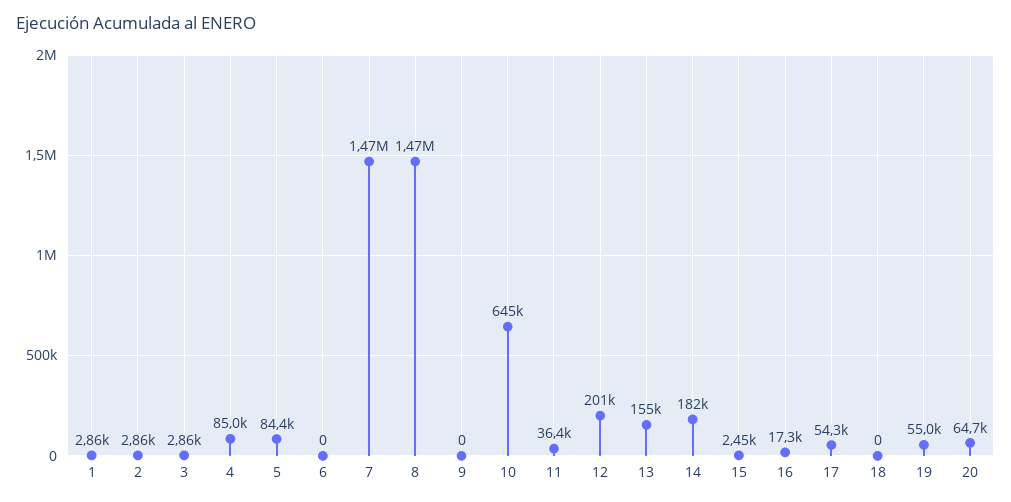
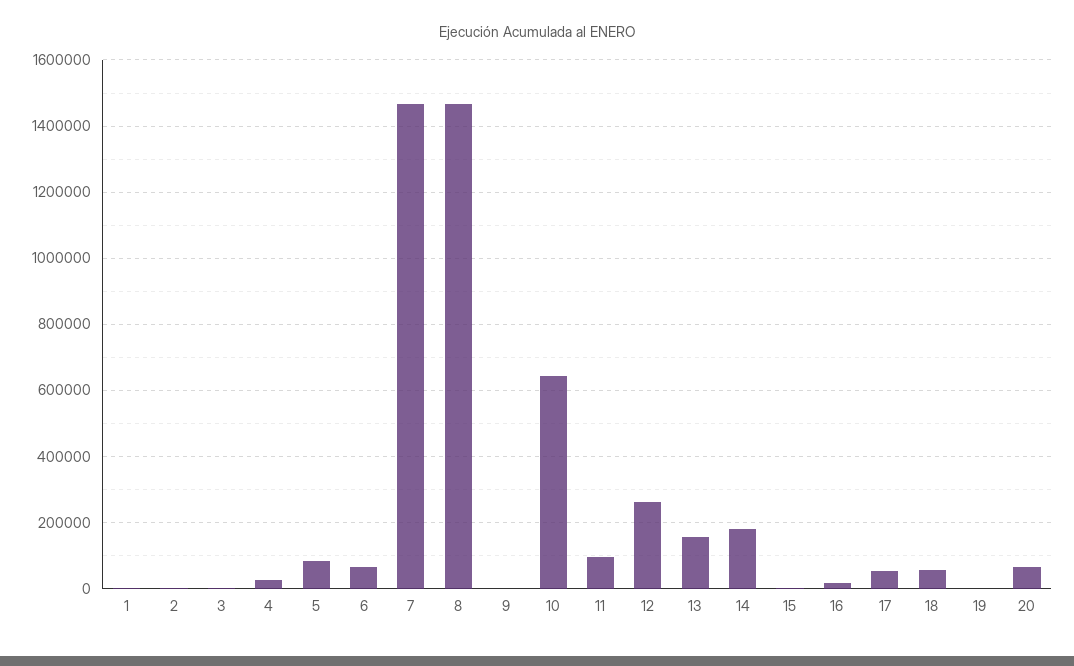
4: 85000 -> 20000
6: 0 -> 60000
11: 36400 -> 100000
12: 201000 -> 260000
18: 0 -> 60000
19: 55000 -> 0

